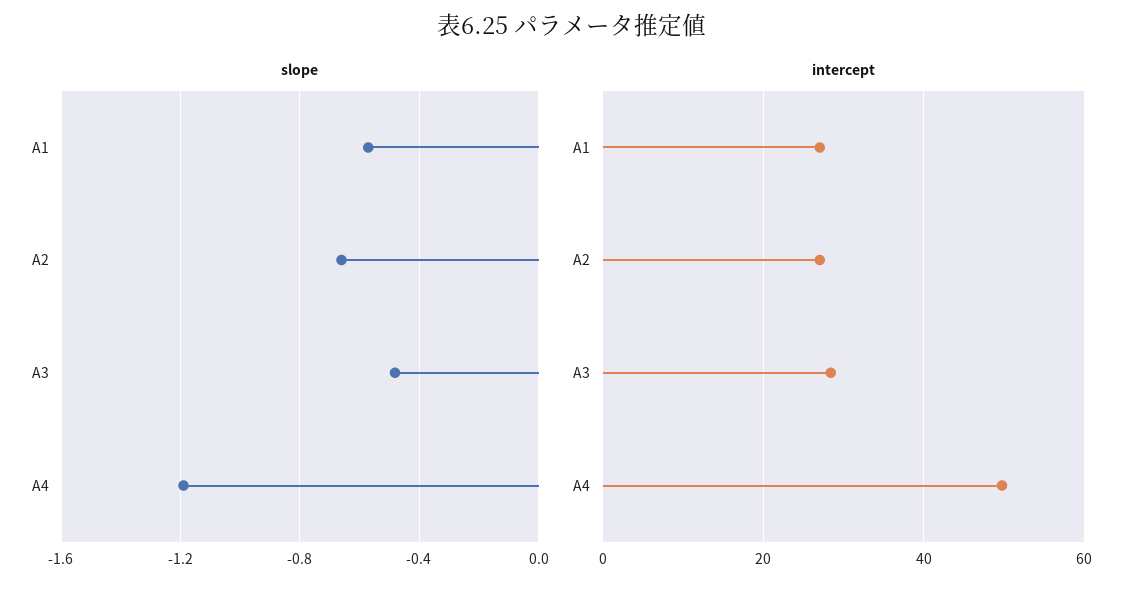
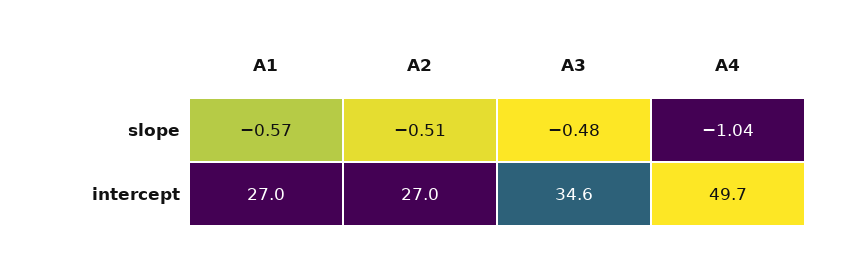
slope, A2: -0.65 -> -0.51
slope, A4: -1.2 -> -1.04
intercept, A3: 28 -> 34.6

